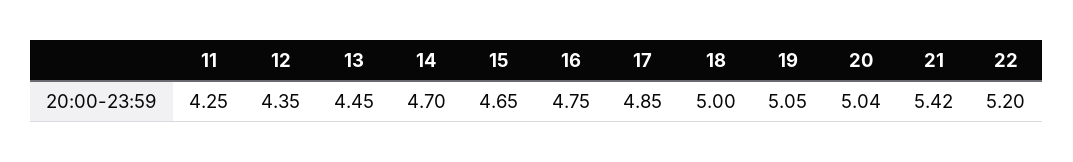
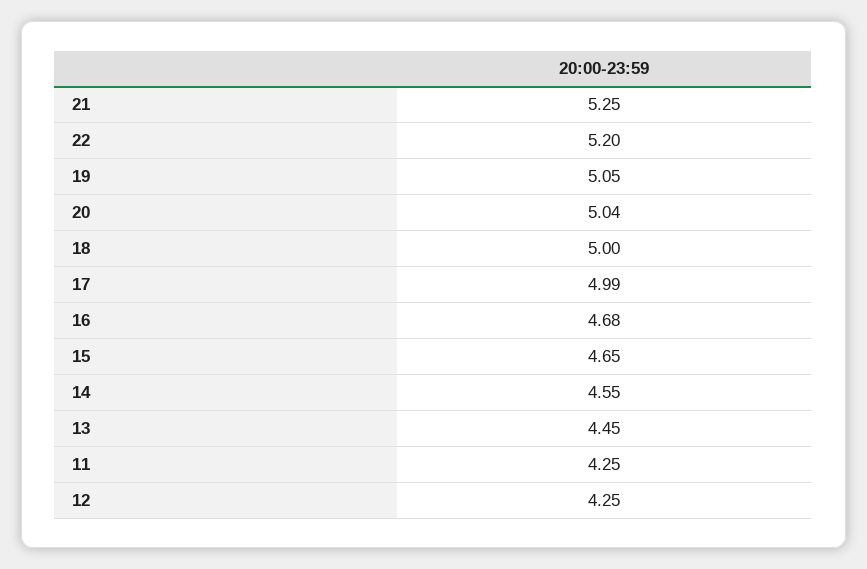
12: 4.35 -> 4.25
14: 4.7 -> 4.55
16: 4.75 -> 4.68
17: 4.85 -> 4.99
21: 5.42 -> 5.25

